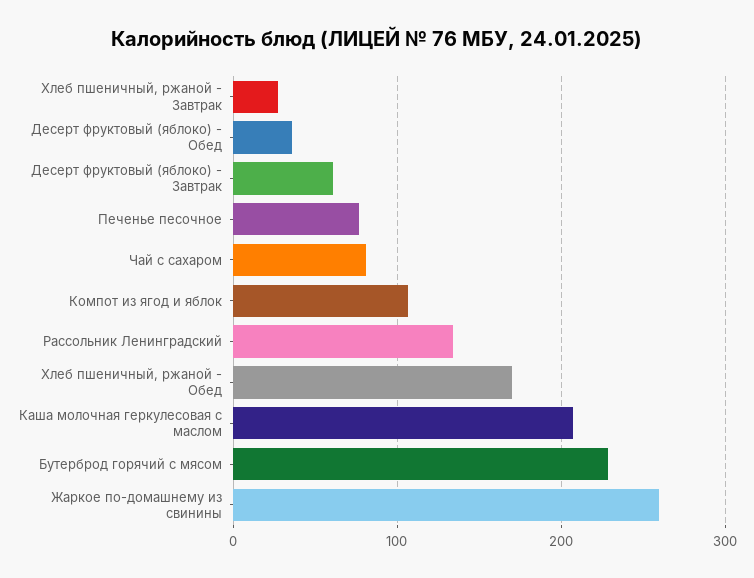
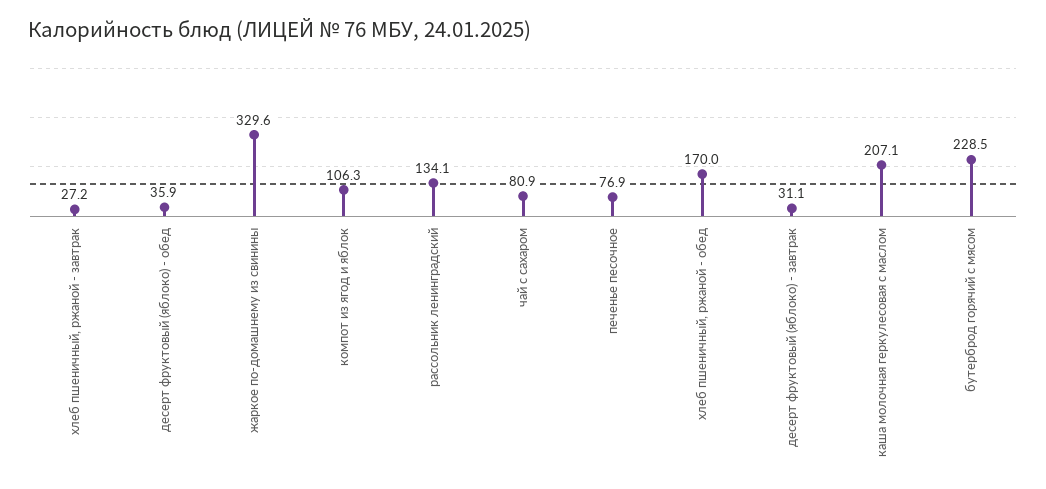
Десерт фруктовый (яблоко) - Завтрак: 60 -> 31.1
Жаркое по-домашнему из свинины: 260 -> 329.6

